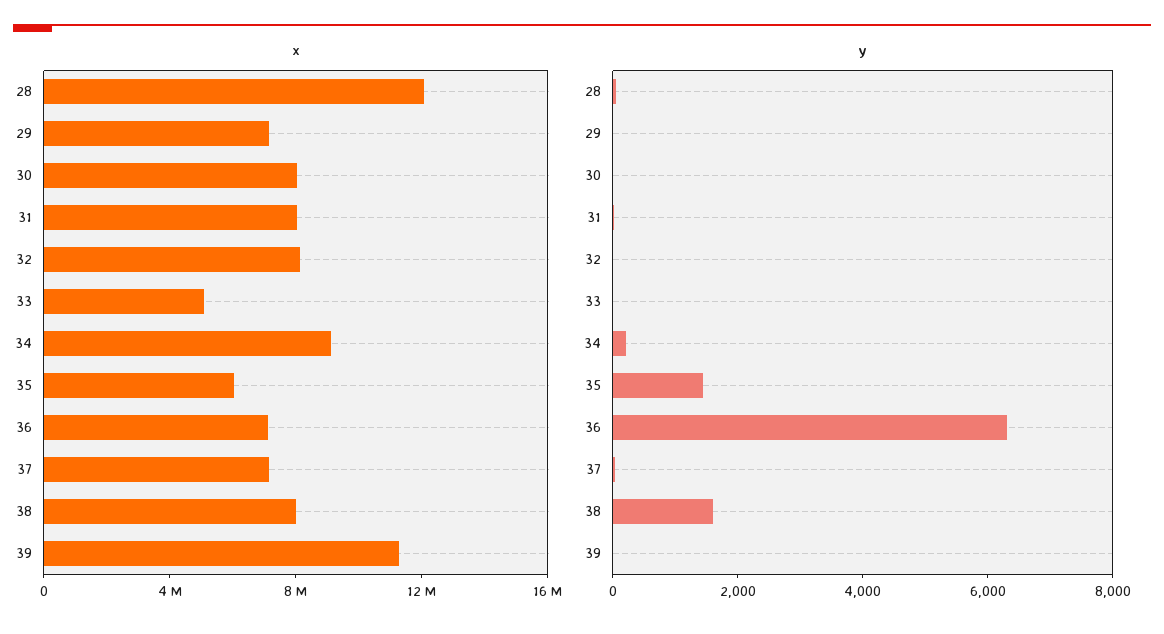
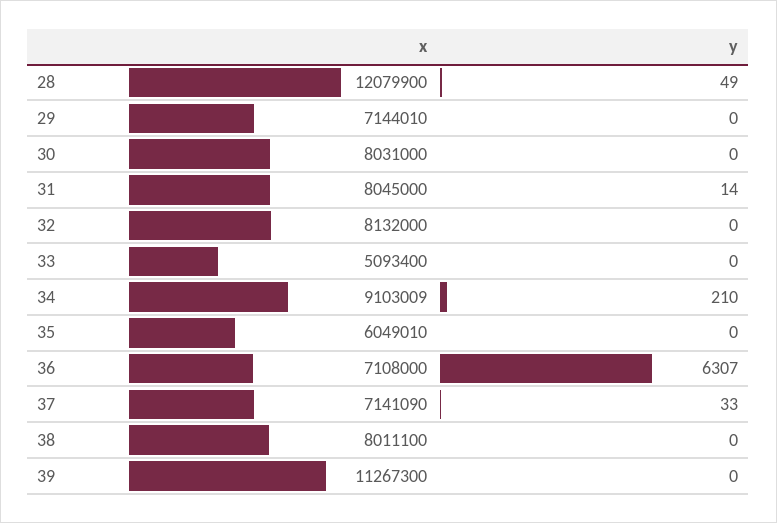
y, 35: 1500 -> 0
y, 38: 1500 -> 0

